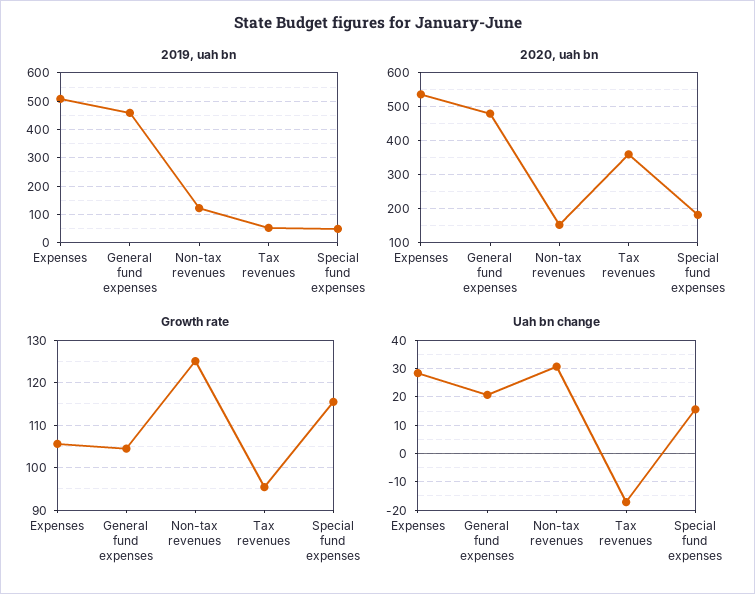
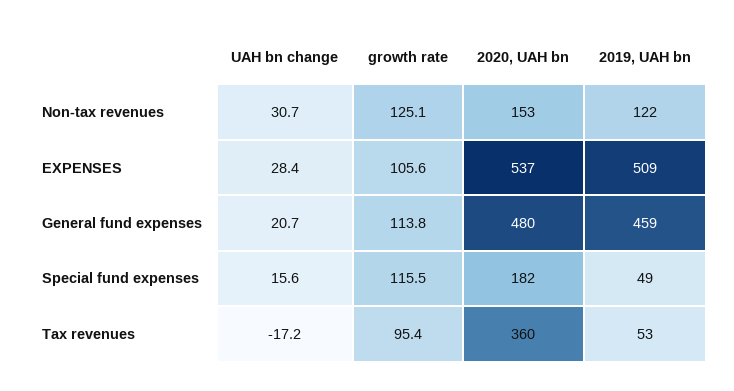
Growth rate, General fund expenses: 104 -> 113.8

